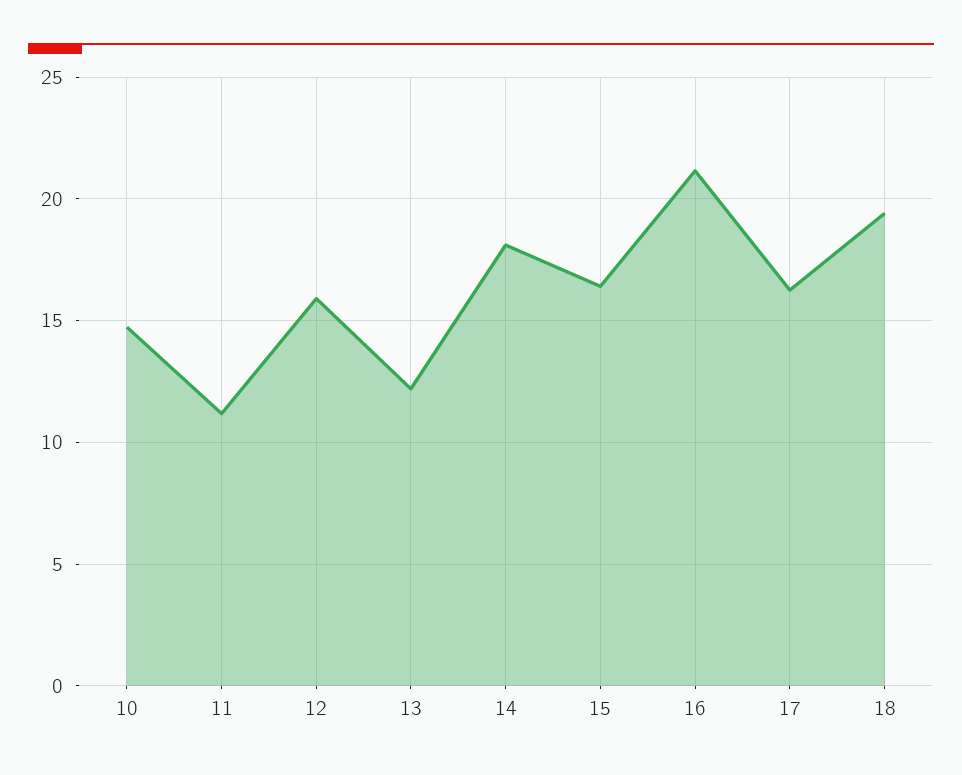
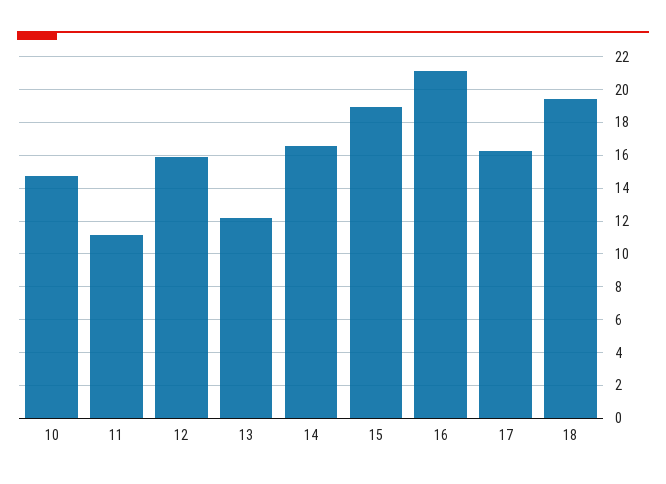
14: 18 -> 16.5
15: 16.5 -> 19

